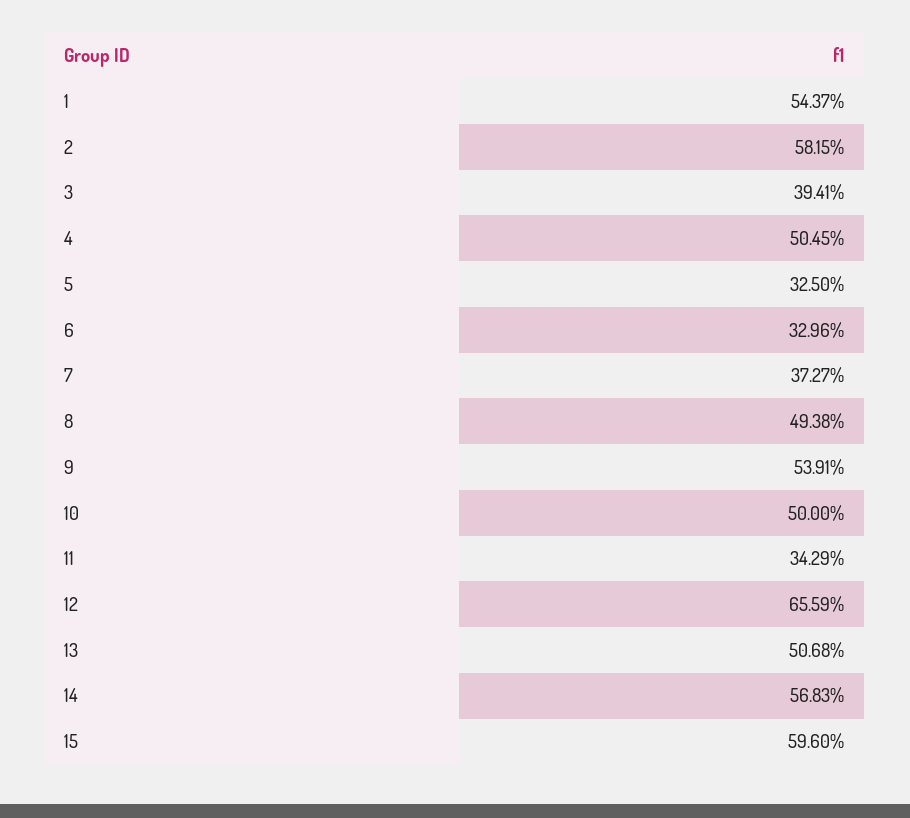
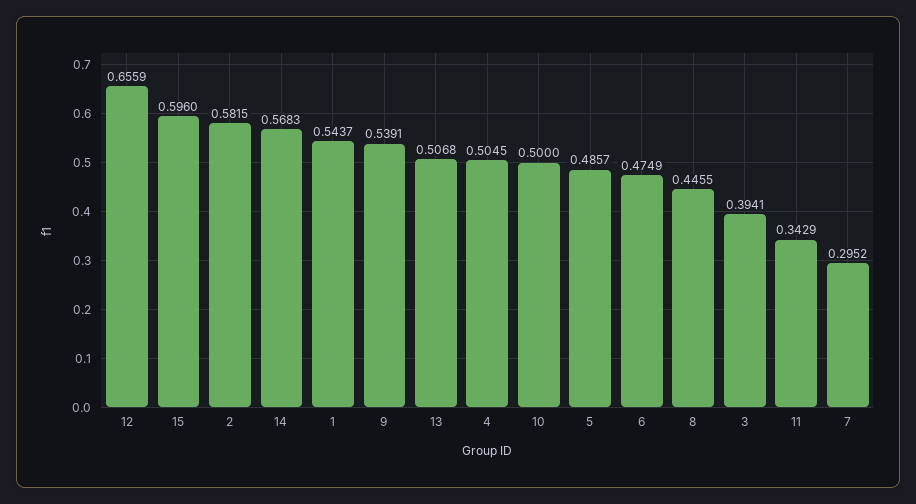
5: 0.325 -> 0.4857
6: 0.3296 -> 0.4749
7: 0.3727 -> 0.2952
8: 0.4938 -> 0.4455

